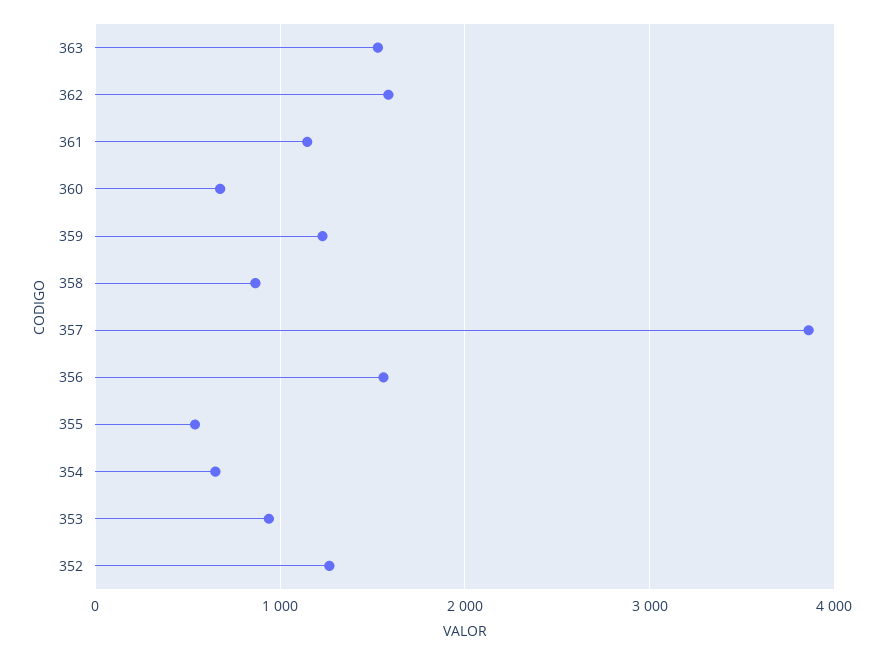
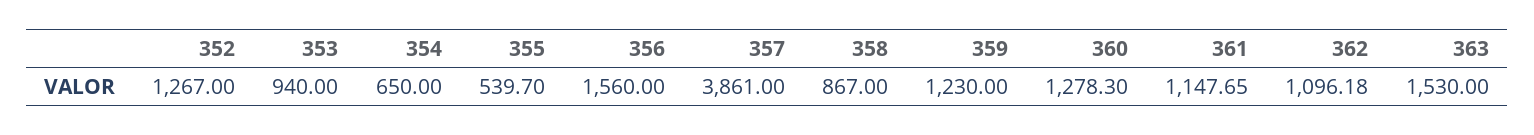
362: 1600 -> 1096.18
360: 700 -> 1278.3

